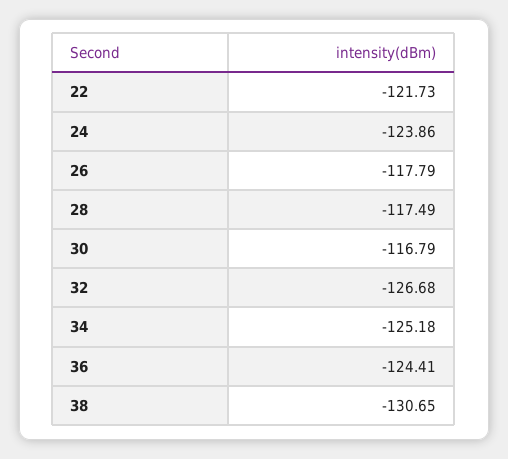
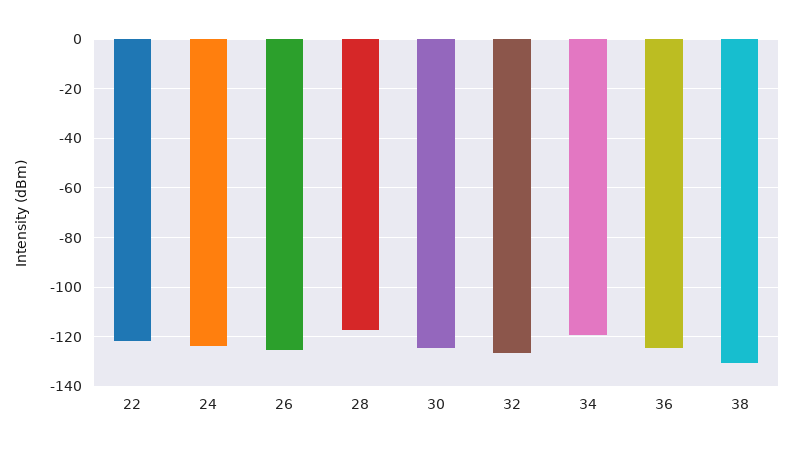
26: -117.79 -> -125
30: -116.79 -> -125
34: -125.18 -> -120

